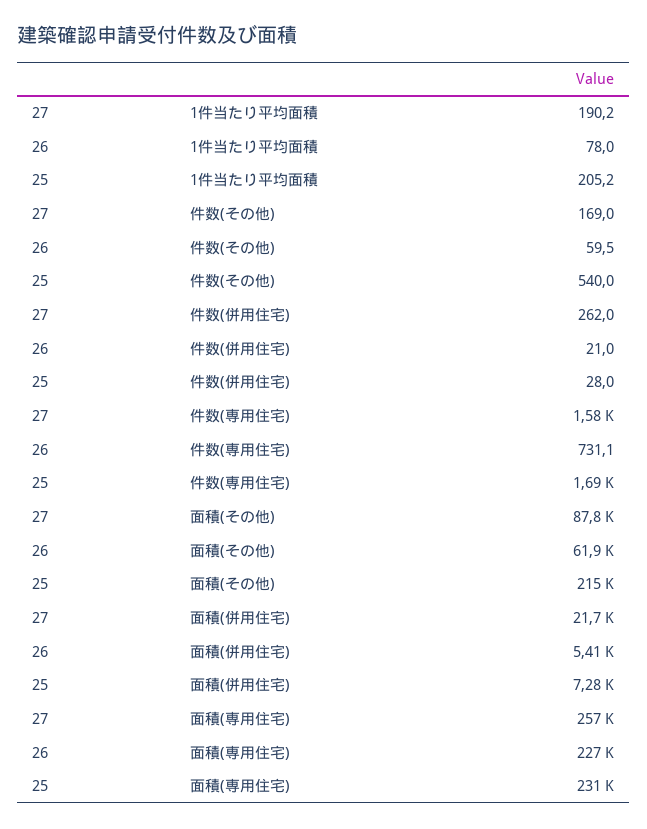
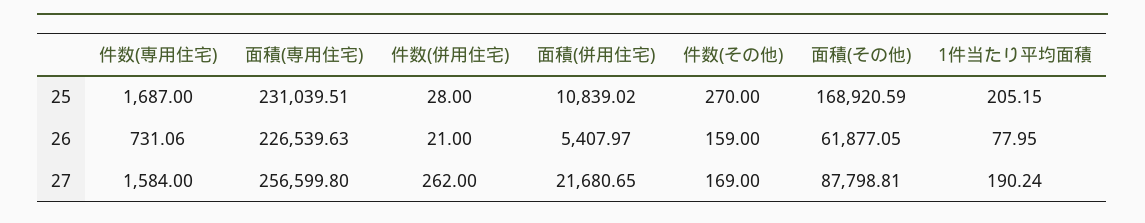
26, 件数(その他): 59.5 -> 159
25, 件数(その他): 540 -> 270
25, 面積(その他): 215000 -> 168920.59
25, 面積(併用住宅): 7280 -> 10839.02

